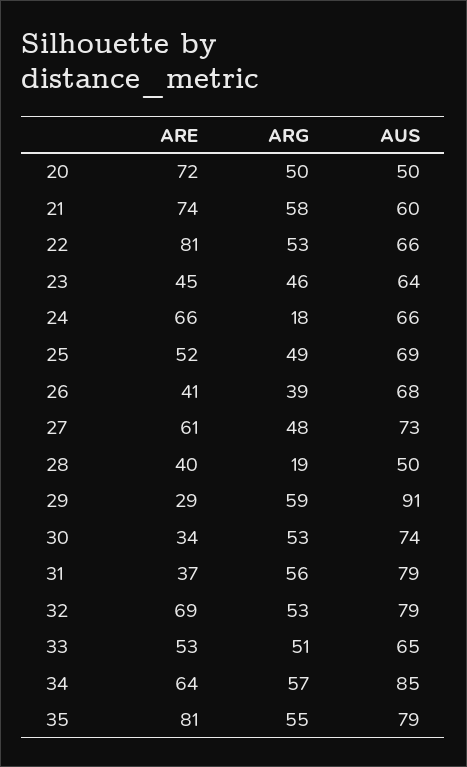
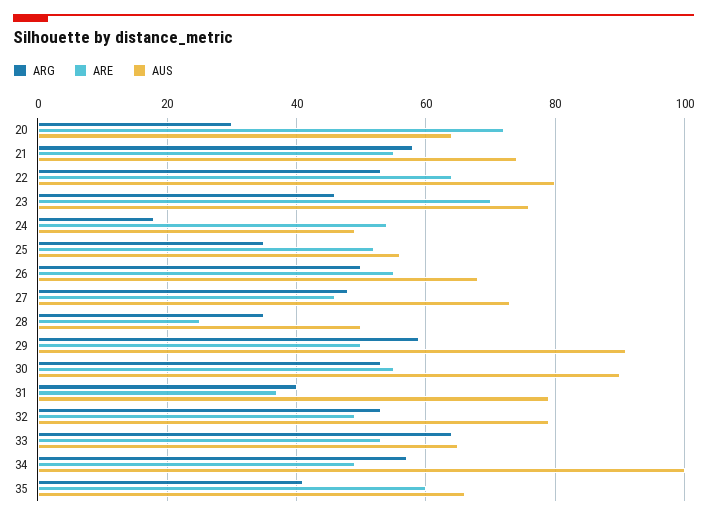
ARG, 20: 50 -> 30
AUS, 20: 50 -> 65
ARE, 21: 74 -> 55
AUS, 21: 60 -> 75
ARE, 22: 81 -> 65
AUS, 22: 66 -> 80
ARE, 23: 45 -> 70
AUS, 23: 64 -> 75
ARE, 24: 66 -> 55
AUS, 24: 66 -> 50
ARG, 25: 49 -> 35
AUS, 25: 69 -> 55
ARE, 26: 41 -> 55
ARG, 26: 39 -> 50
ARE, 27: 61 -> 45
ARE, 28: 40 -> 25
ARG, 28: 19 -> 35
ARE, 29: 29 -> 50
ARE, 30: 34 -> 55
AUS, 30: 74 -> 90
ARG, 31: 56 -> 40
ARE, 32: 69 -> 50
ARG, 33: 51 -> 65
ARE, 34: 64 -> 50
AUS, 34: 85 -> 100
ARE, 35: 81 -> 60
ARG, 35: 55 -> 40
AUS, 35: 79 -> 65

